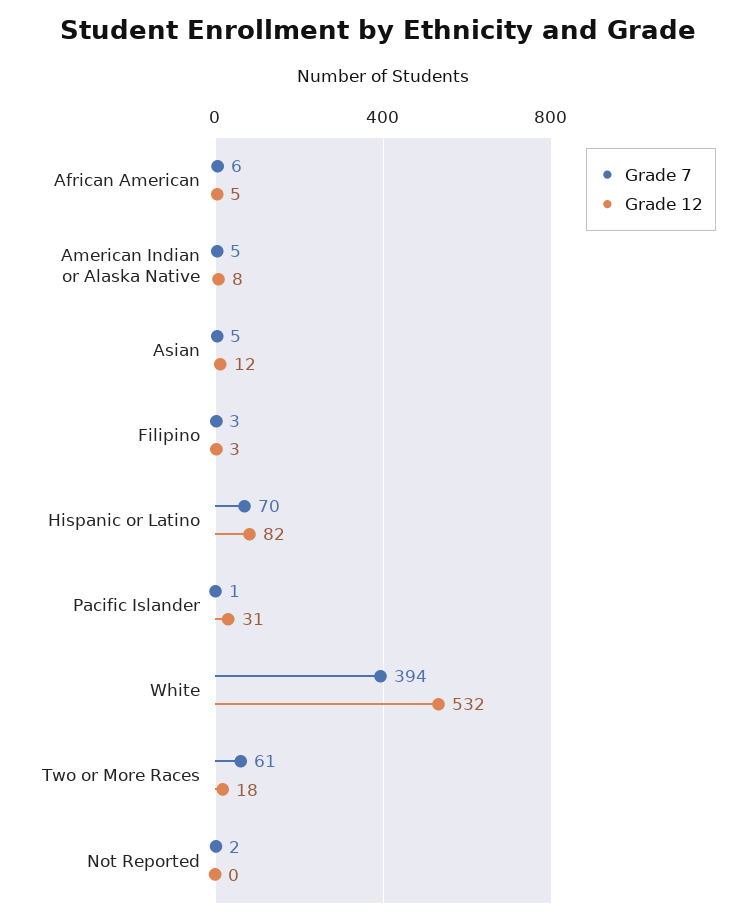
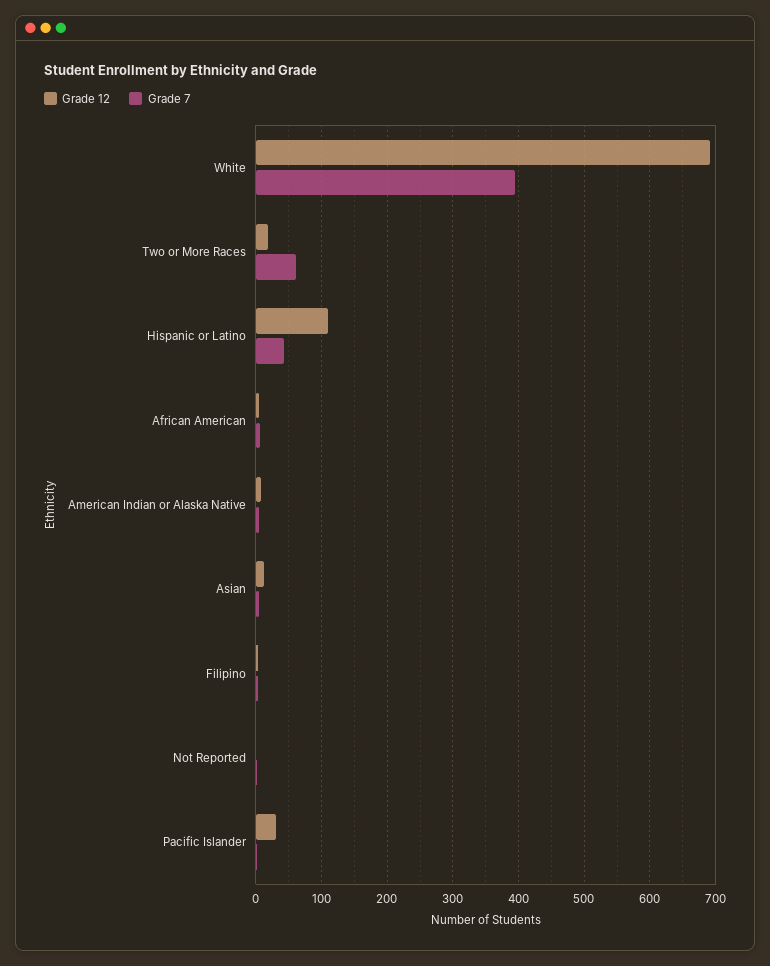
Grade 7, Hispanic or Latino: 70 -> 40
Grade 12, Hispanic or Latino: 82 -> 110
Grade 12, White: 532 -> 690

